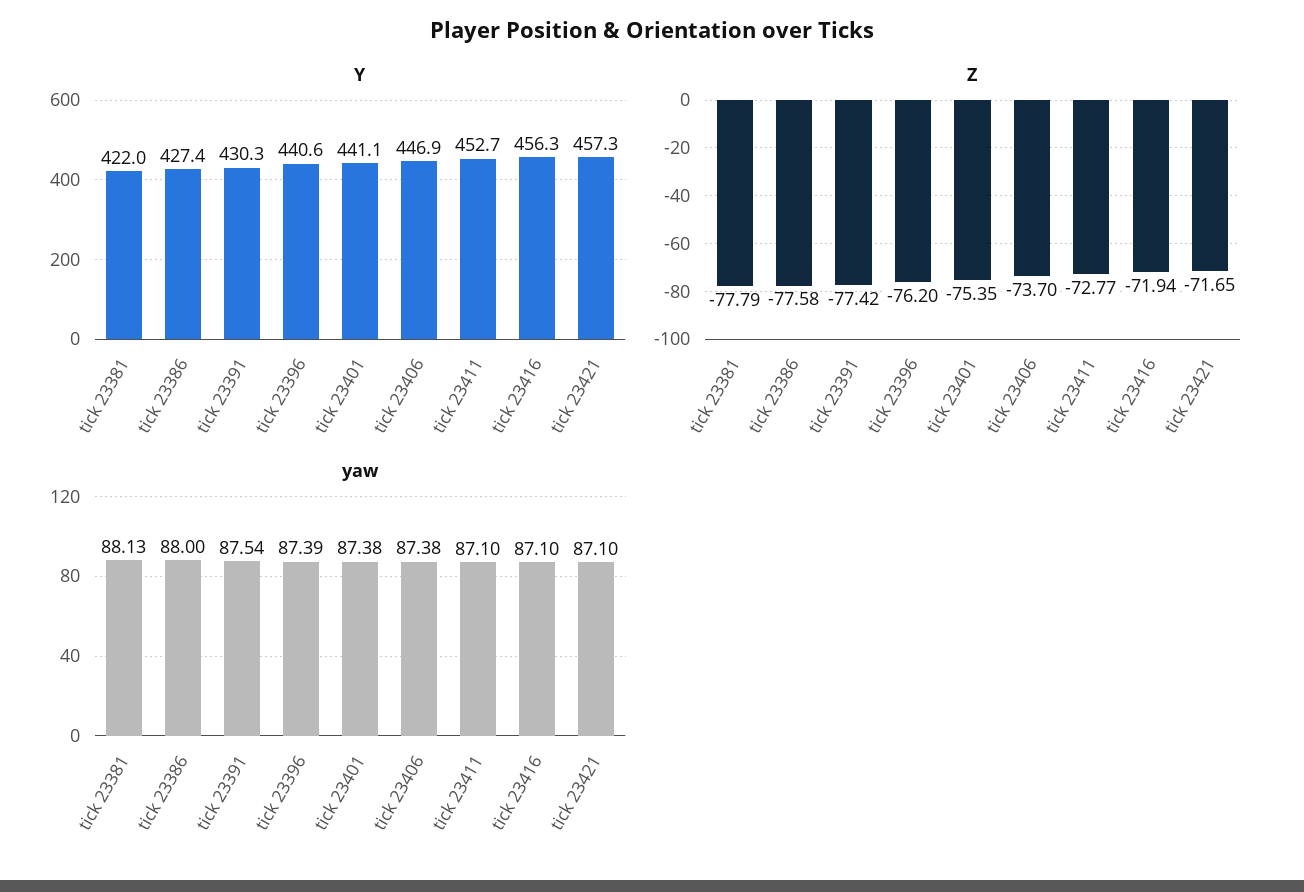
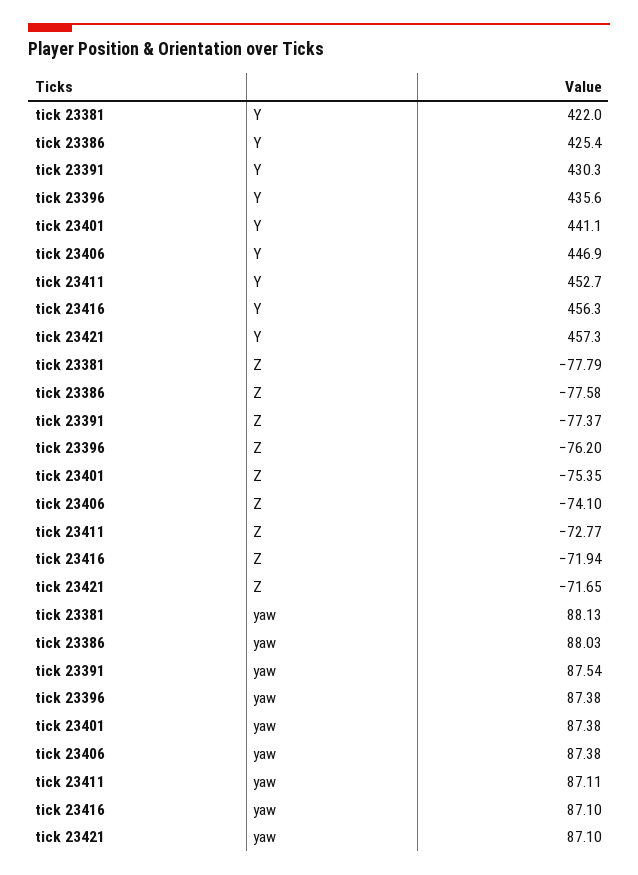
Y, tick 23386: 427.4 -> 425.4
Y, tick 23396: 440.6 -> 435.6
Z, tick 23391: -77.42 -> -77.37
Z, tick 23406: -73.7 -> -74.1
yaw, tick 23386: 88 -> 88.03
yaw, tick 23396: 87.39 -> 87.38
yaw, tick 23411: 87.1 -> 87.11

